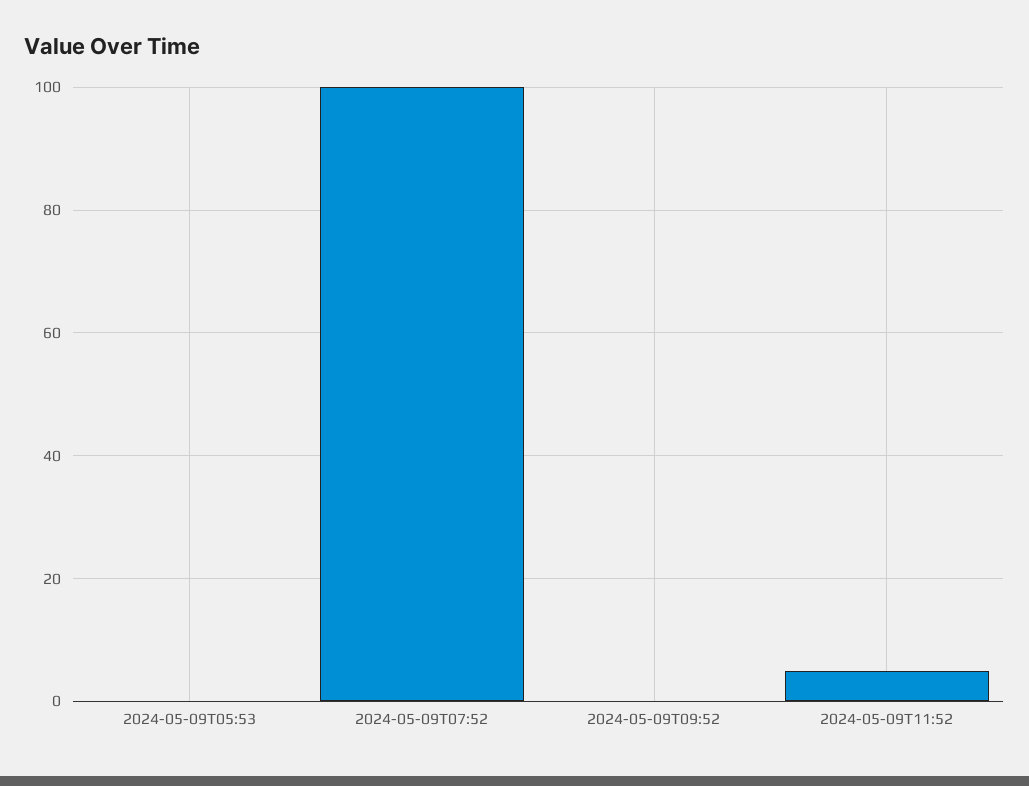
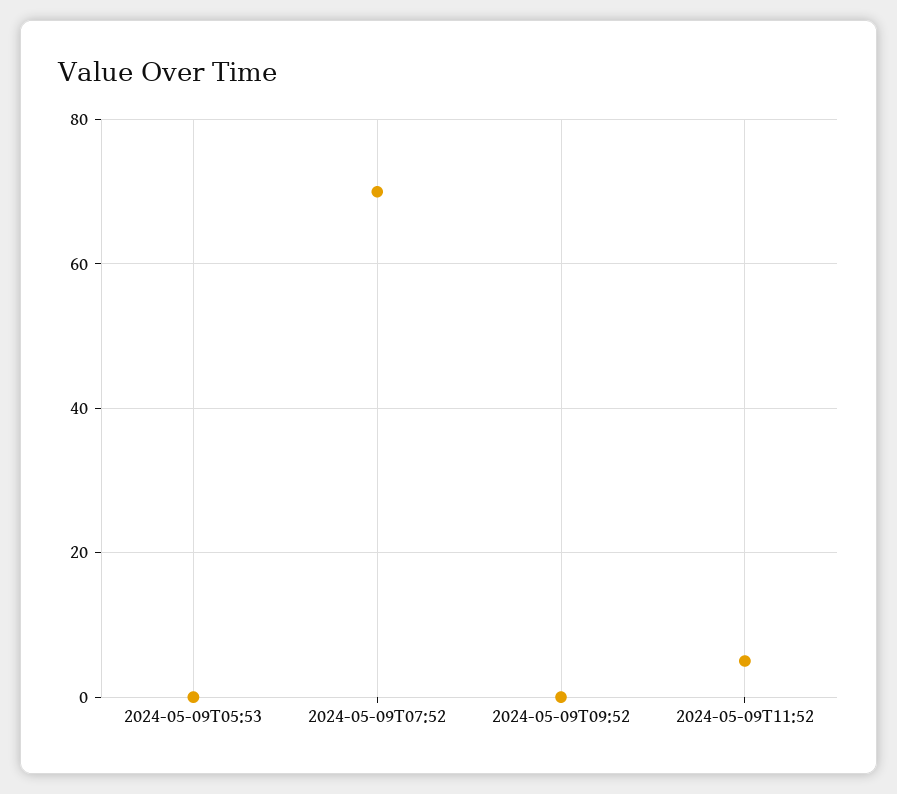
2024-05-09T07:52: 100 -> 70

